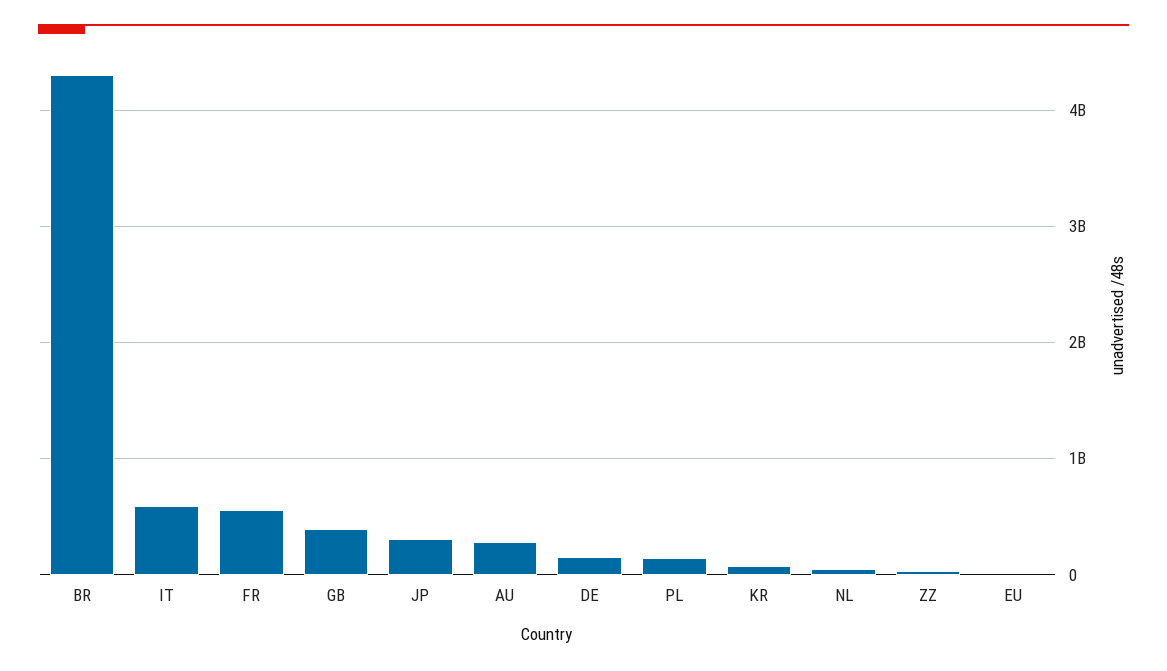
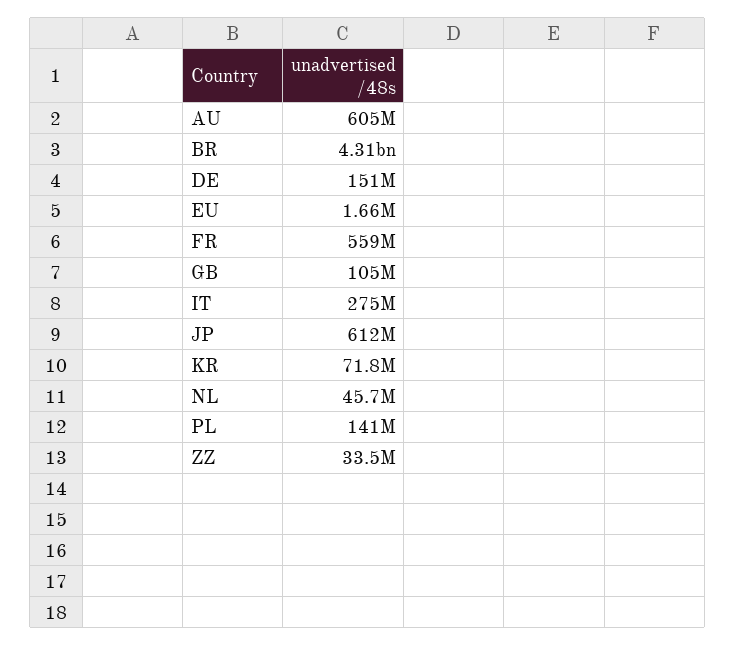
IT: 600000000 -> 275000000
GB: 400000000 -> 105000000
JP: 300000000 -> 612000000
AU: 300000000 -> 605000000

